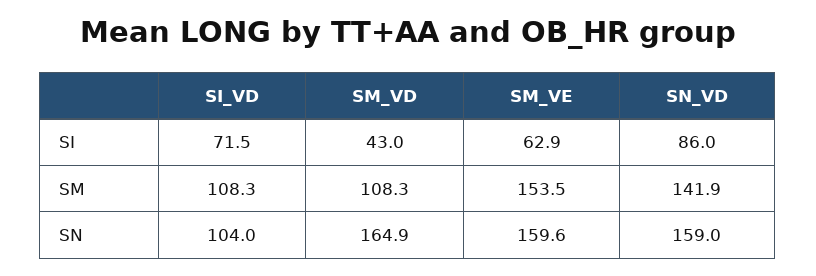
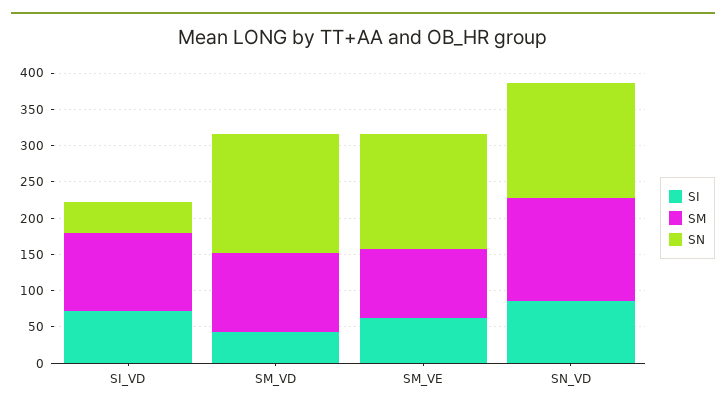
SM, SM_VE: 153.5 -> 100
SN, SI_VD: 104 -> 50

